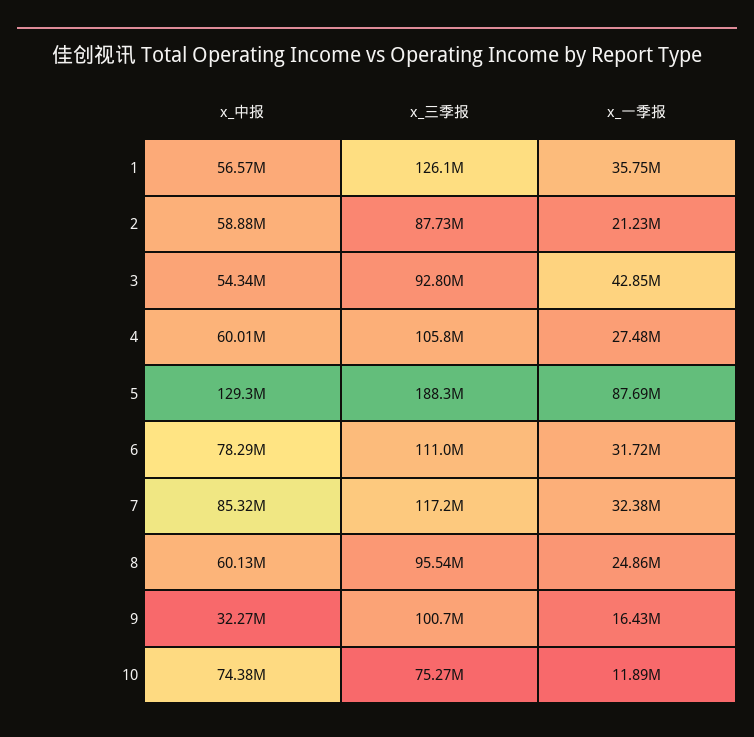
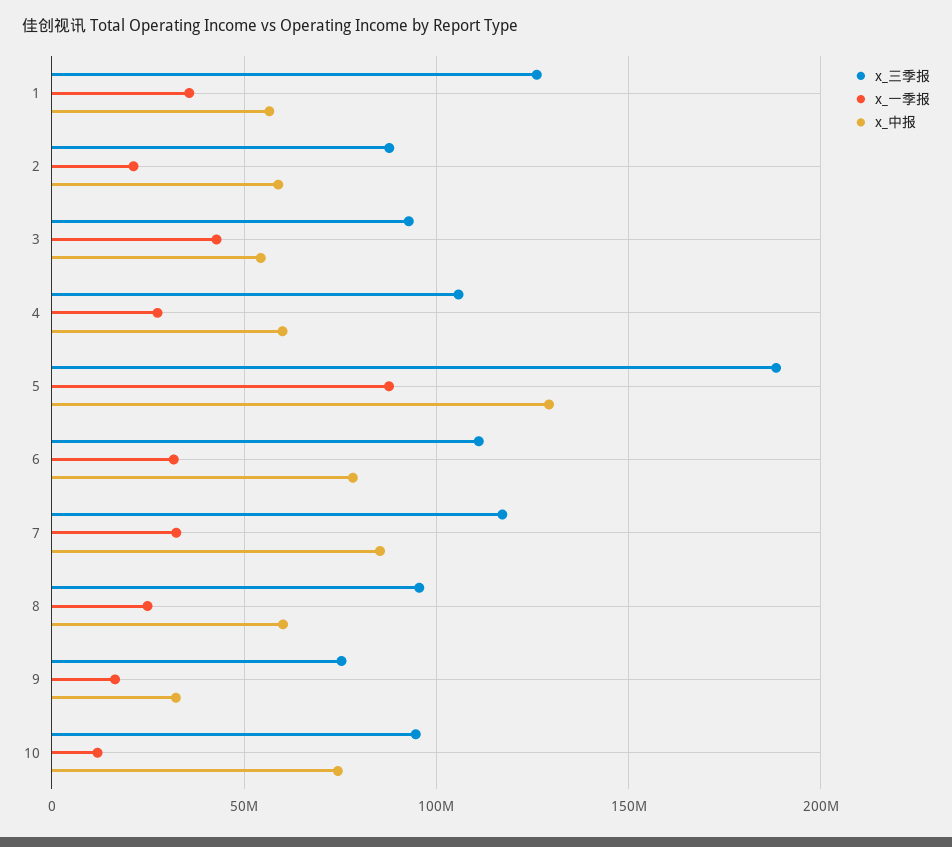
x_三季报, 9: 100700000 -> 75000000
x_三季报, 10: 75270000 -> 95000000

